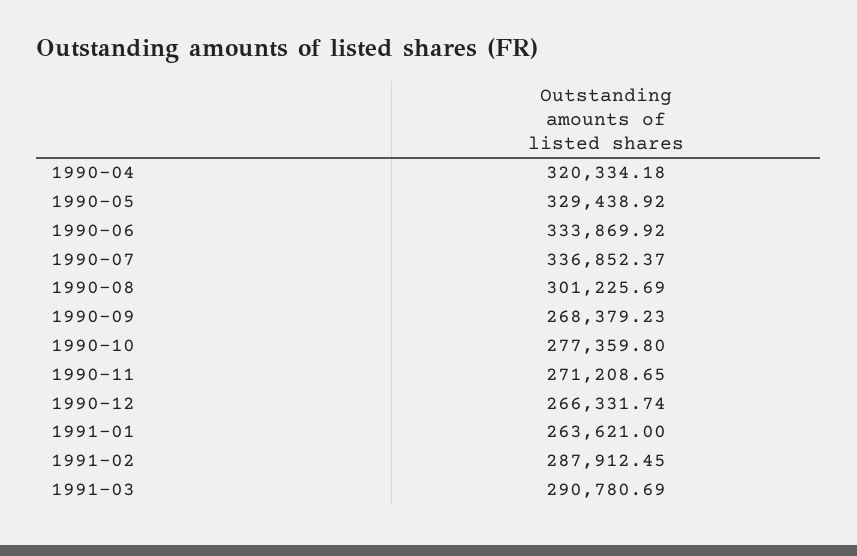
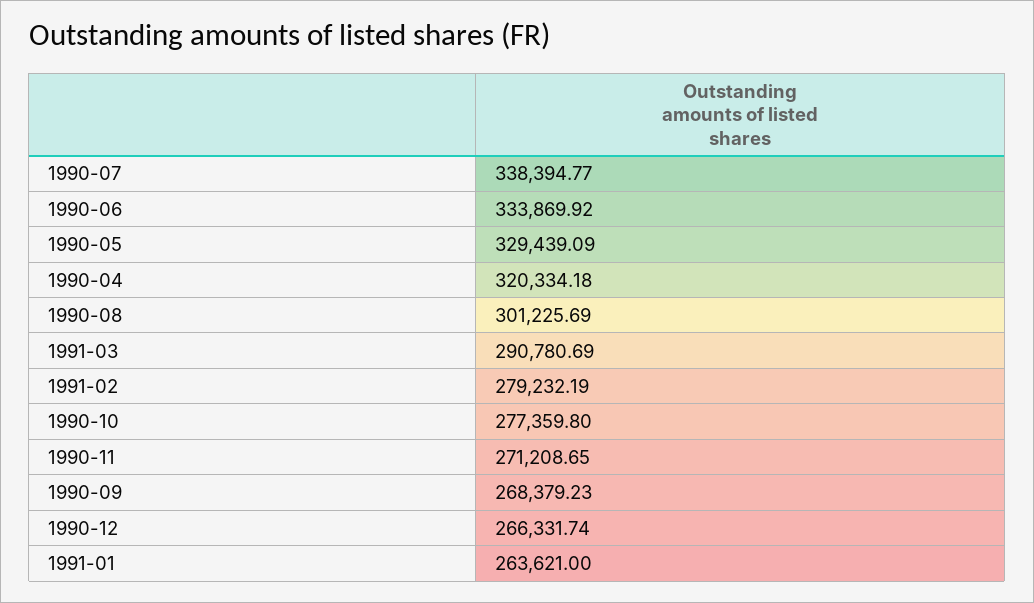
1990-05: 329438.92 -> 329439.09
1990-07: 336852.37 -> 338394.77
1991-02: 287912.45 -> 279232.19

